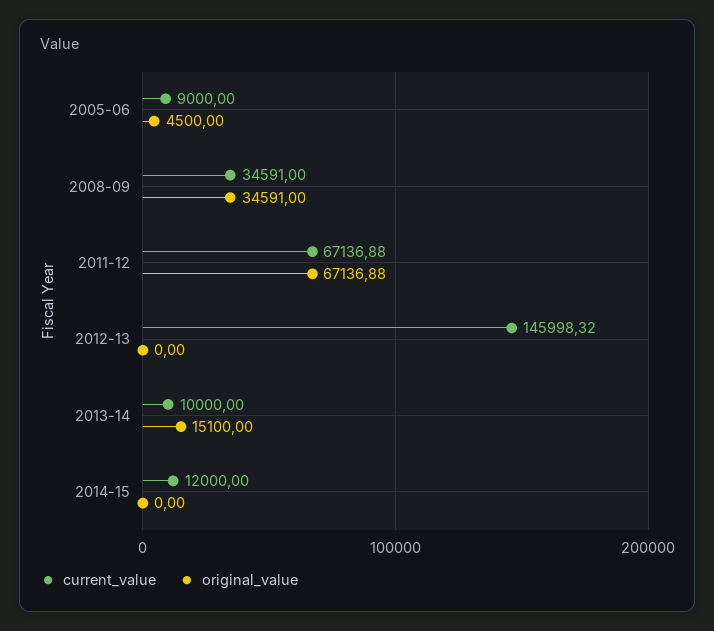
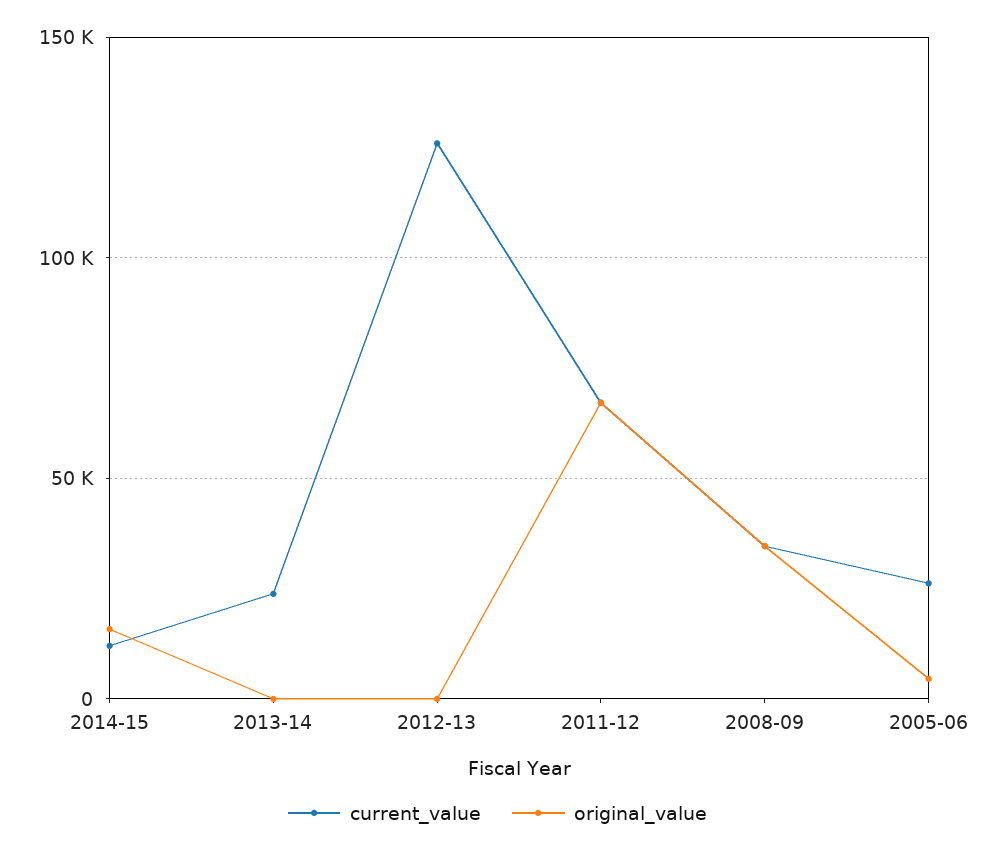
current_value, 2005-06: 9000 -> 25000
current_value, 2012-13: 145998.32 -> 125000
current_value, 2013-14: 10000 -> 25000
original_value, 2013-14: 15100 -> 0
original_value, 2014-15: 0 -> 15000

